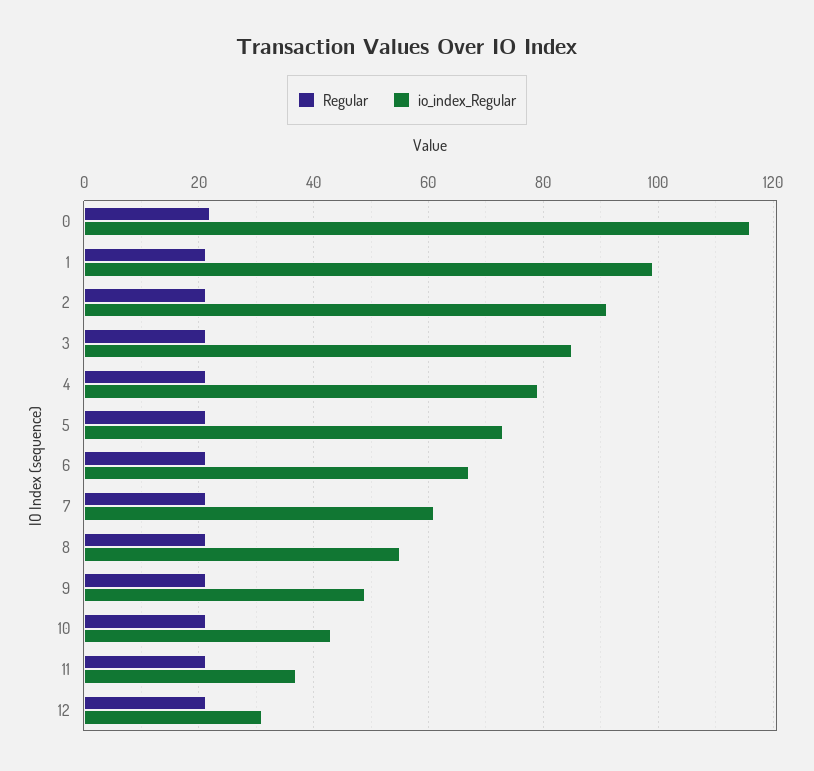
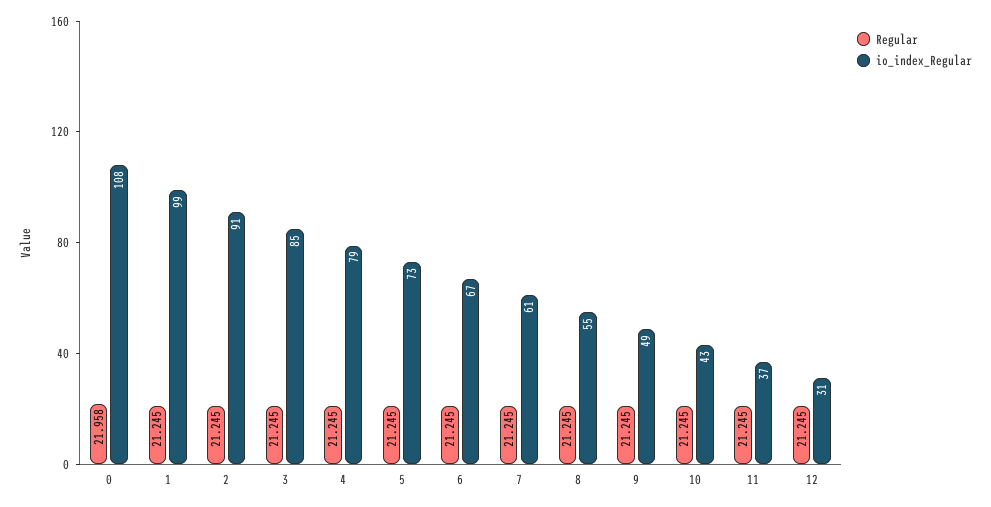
io_index_Regular, 0: 116 -> 108

